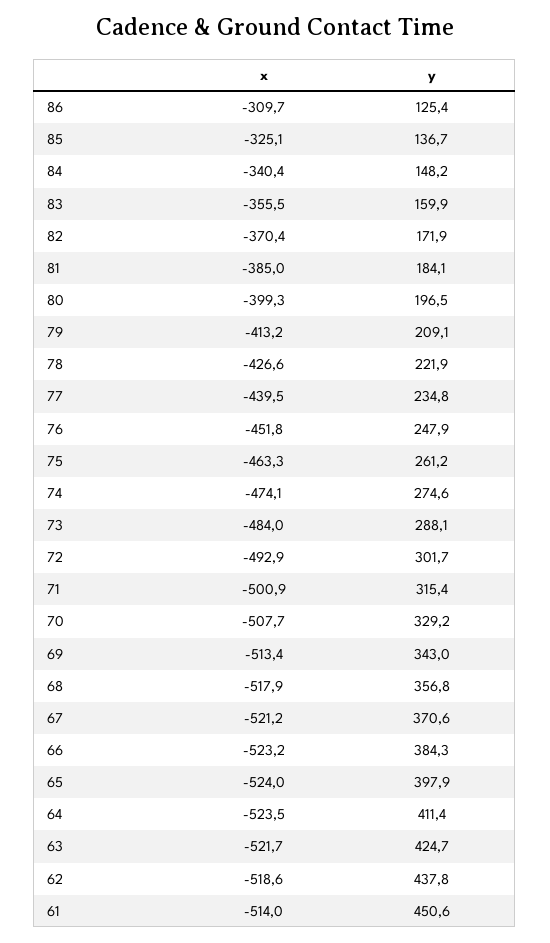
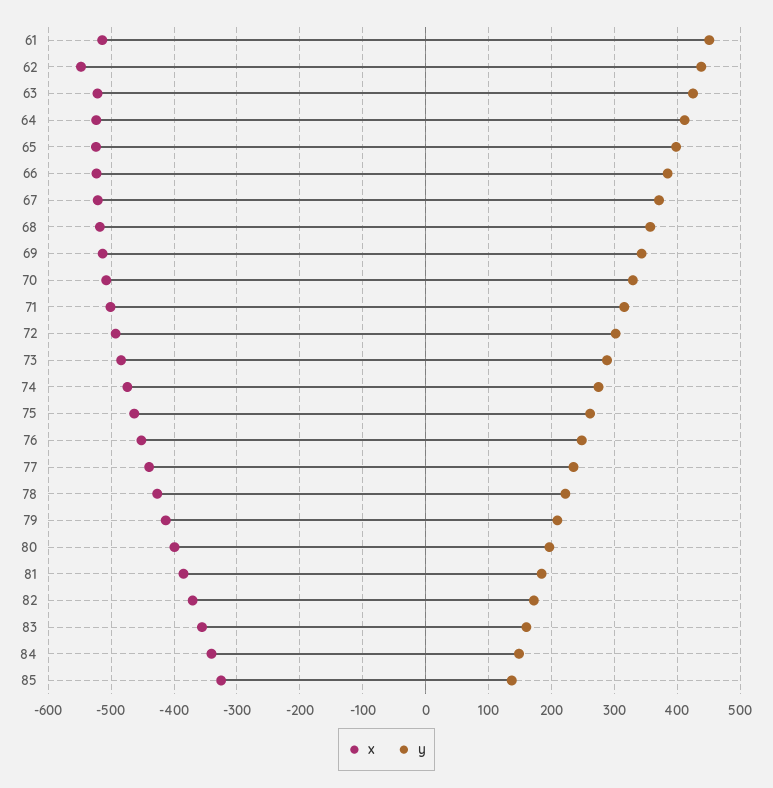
x, 86: -309.7 -> none
y, 86: 125.4 -> none
x, 62: -518.6 -> -550

